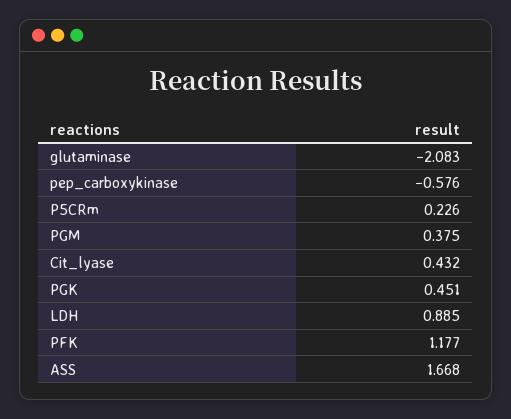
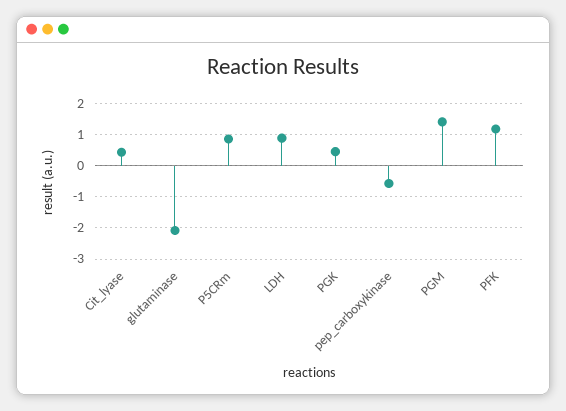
P5CRm: 0.226 -> 0.8
PGM: 0.375 -> 1.4
ASS: 1.668 -> none

